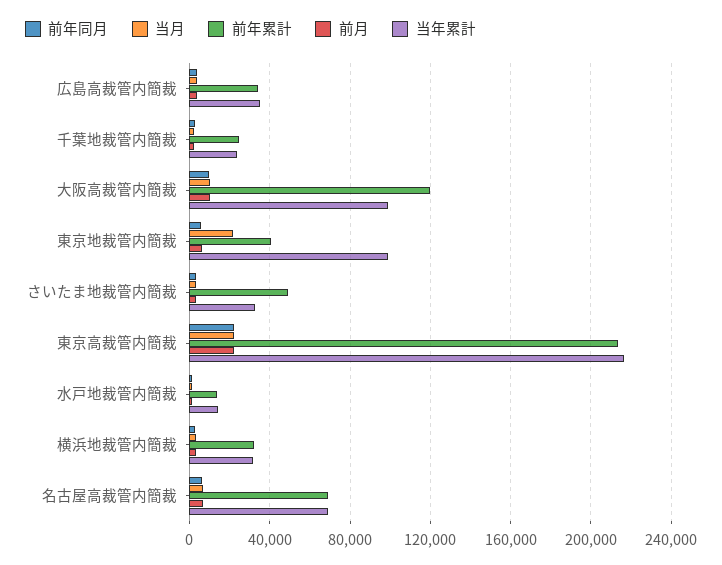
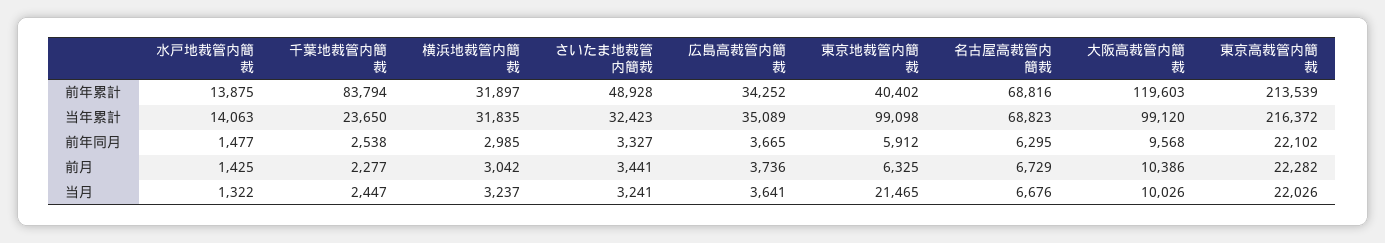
前年累計, 千葉地裁管内簡裁: 25000 -> 83794

